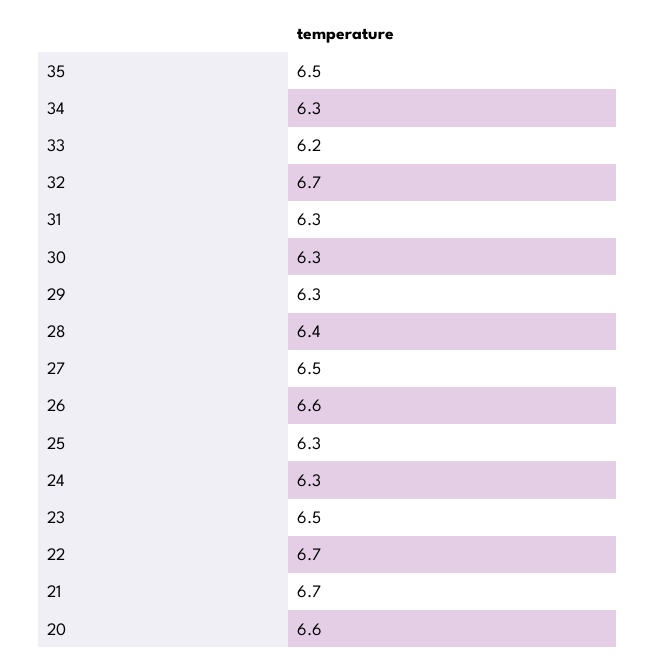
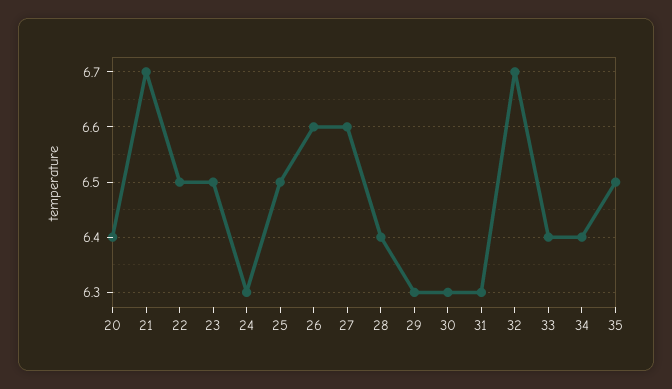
34: 6.3 -> 6.4
33: 6.2 -> 6.4
27: 6.5 -> 6.6
25: 6.3 -> 6.5
22: 6.7 -> 6.5
20: 6.6 -> 6.4

